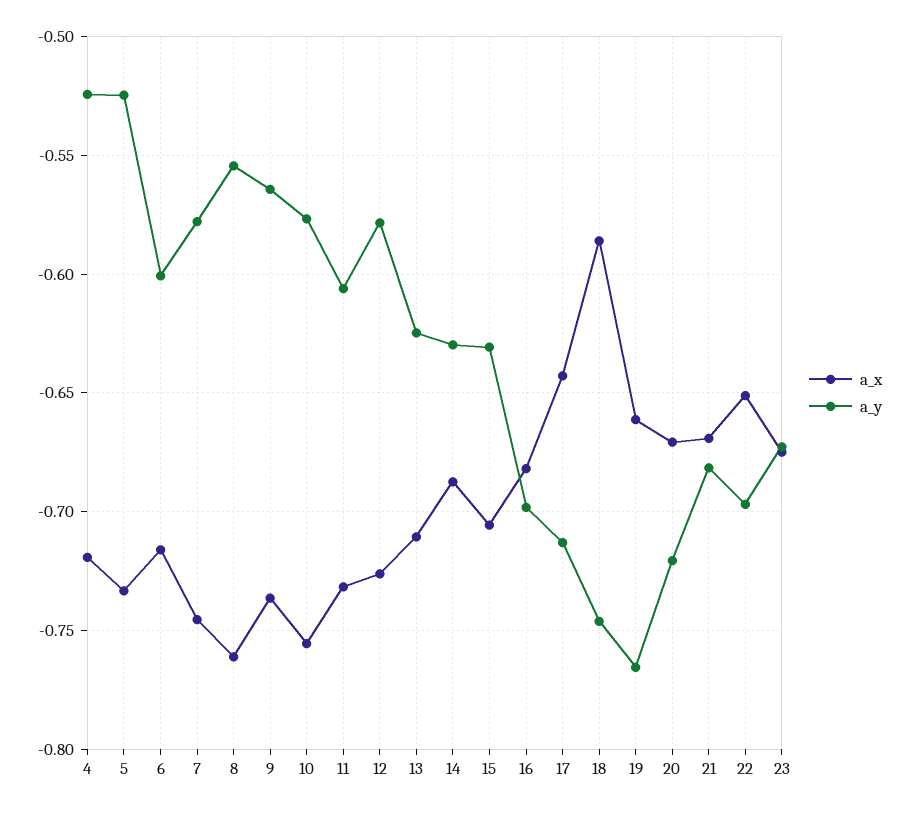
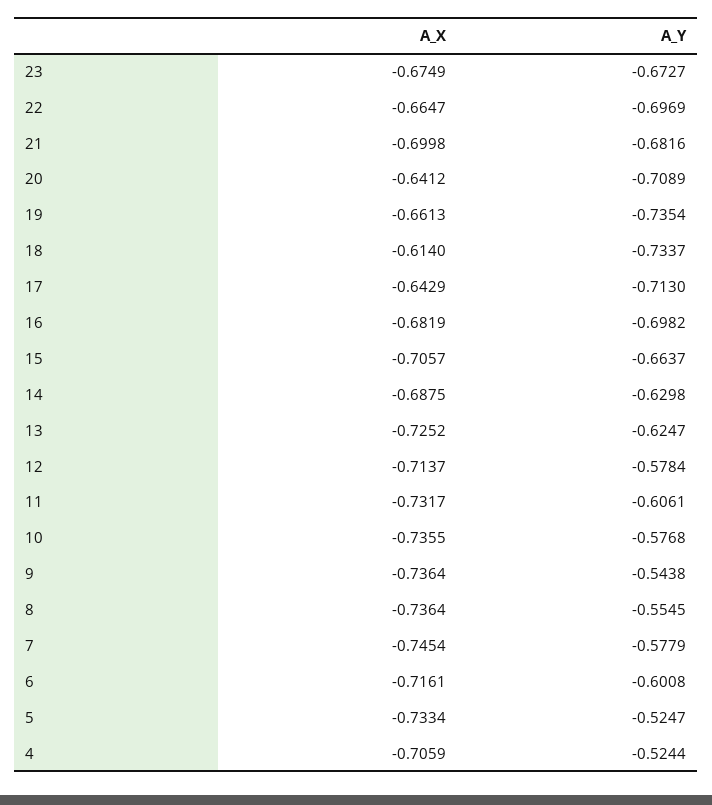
a_x, 4: -0.72 -> -0.7059
a_x, 8: -0.76 -> -0.7364
a_y, 9: -0.565 -> -0.5438
a_x, 10: -0.755 -> -0.7355
a_x, 12: -0.725 -> -0.7137
a_x, 13: -0.71 -> -0.7252
a_y, 15: -0.63 -> -0.6637
a_x, 18: -0.585 -> -0.614
a_y, 18: -0.745 -> -0.7337
a_y, 19: -0.765 -> -0.7354
a_x, 20: -0.67 -> -0.6412
a_y, 20: -0.72 -> -0.7089
a_x, 21: -0.67 -> -0.6998
a_x, 22: -0.65 -> -0.6647

